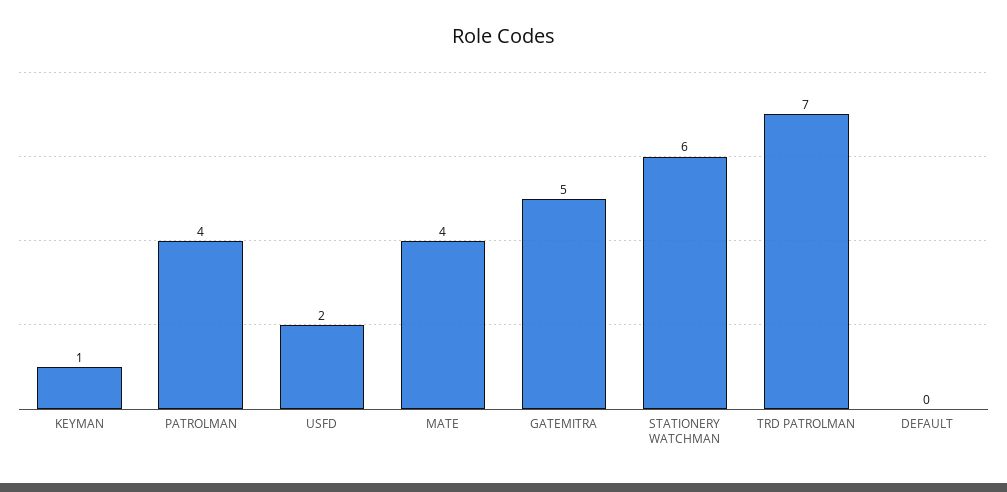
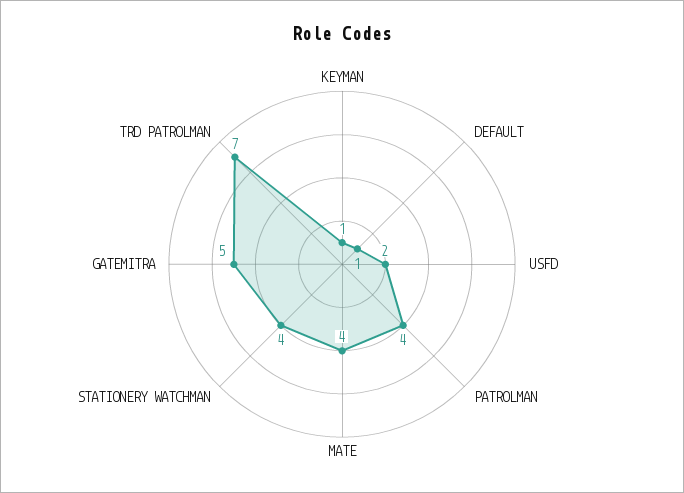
STATIONERY WATCHMAN: 6 -> 4
DEFAULT: 0 -> 1

